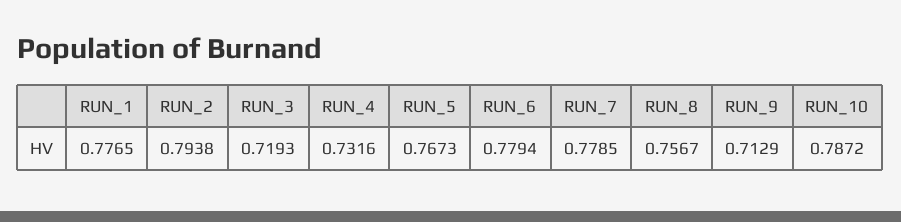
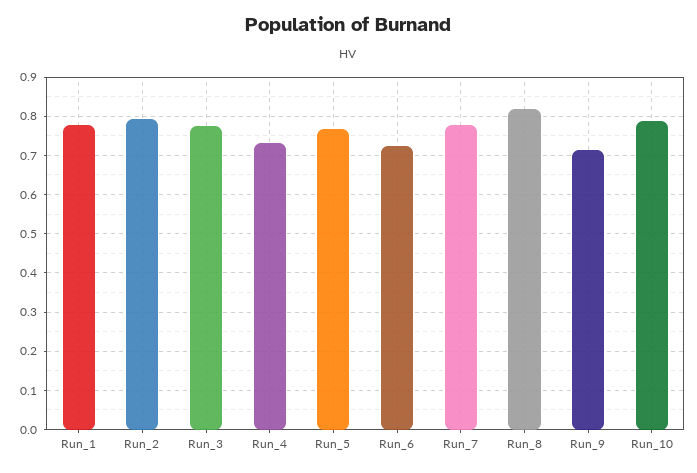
RUN_3: 0.7193 -> 0.78
RUN_6: 0.7794 -> 0.72
RUN_8: 0.7567 -> 0.82

